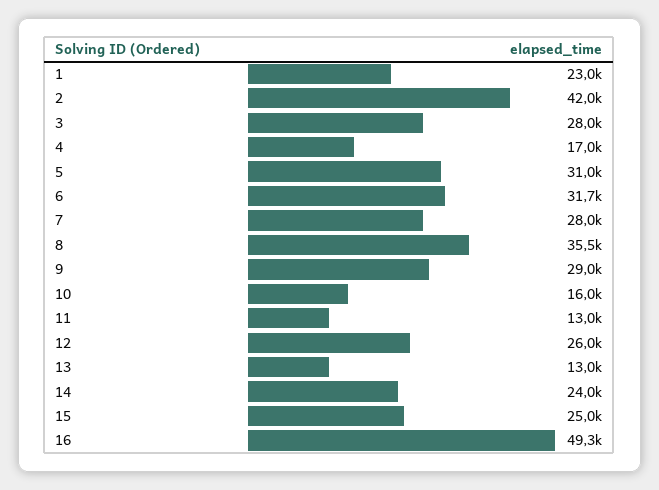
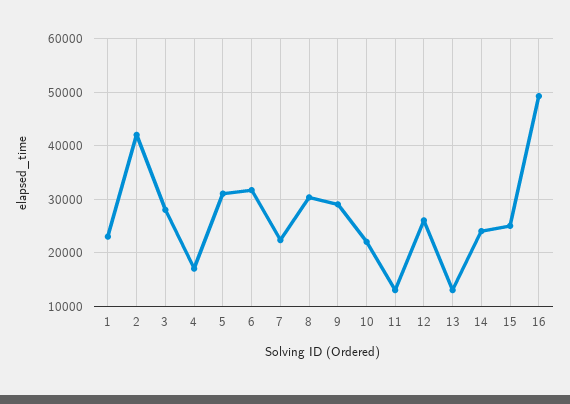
7: 28000 -> 22000
8: 35500 -> 30000
10: 16000 -> 22000

